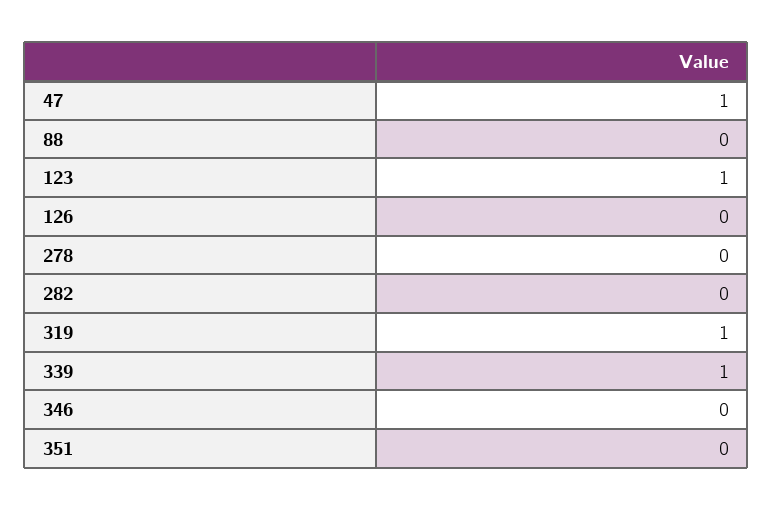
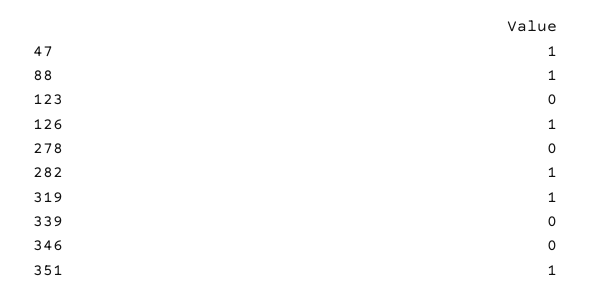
88: 0 -> 1
123: 1 -> 0
126: 0 -> 1
282: 0 -> 1
339: 1 -> 0
351: 0 -> 1

